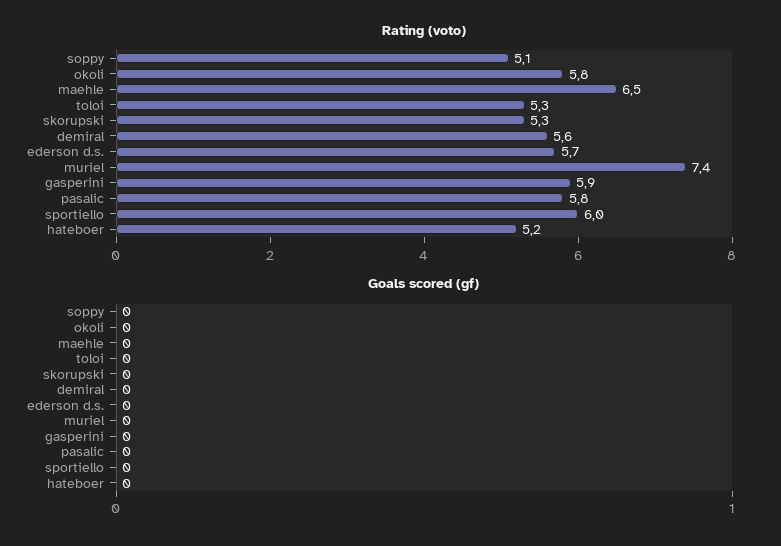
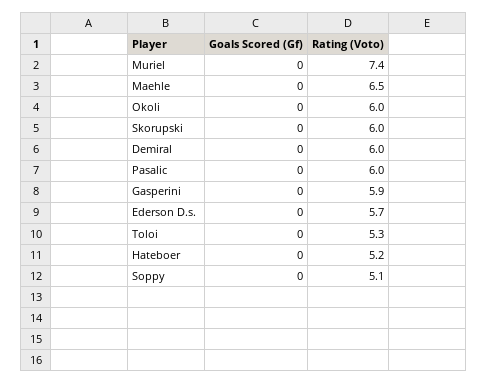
Rating (voto), okoli: 5.8 -> 6
Rating (voto), skorupski: 5.3 -> 6
Rating (voto), demiral: 5.6 -> 6
Rating (voto), pasalic: 5.8 -> 6
Rating (voto), sportiello: 6 -> none
Goals scored (gf), sportiello: 0 -> none

